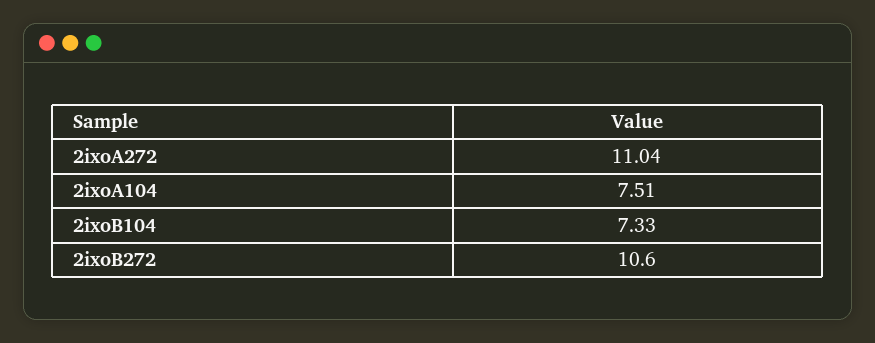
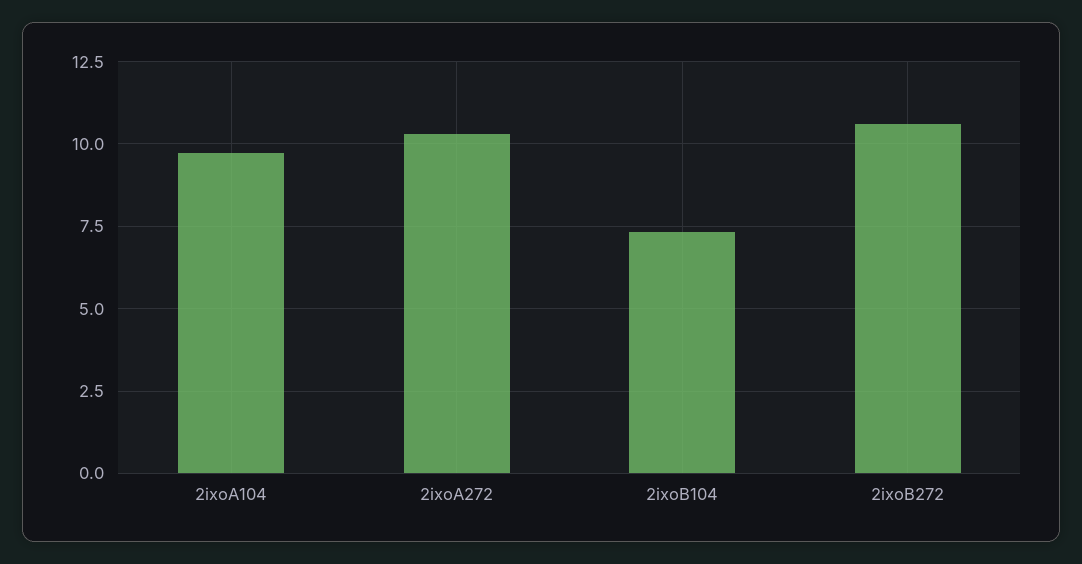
2ixoA272: 11.04 -> 10.25
2ixoA104: 7.51 -> 9.75

